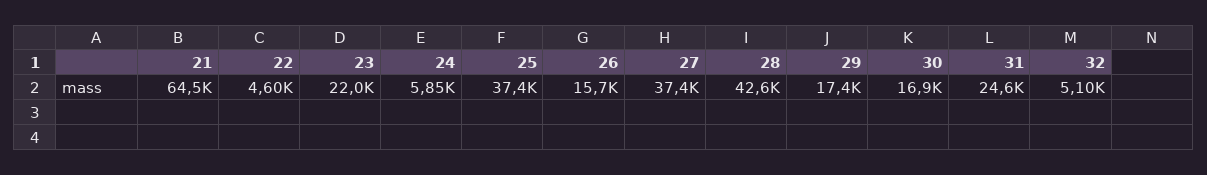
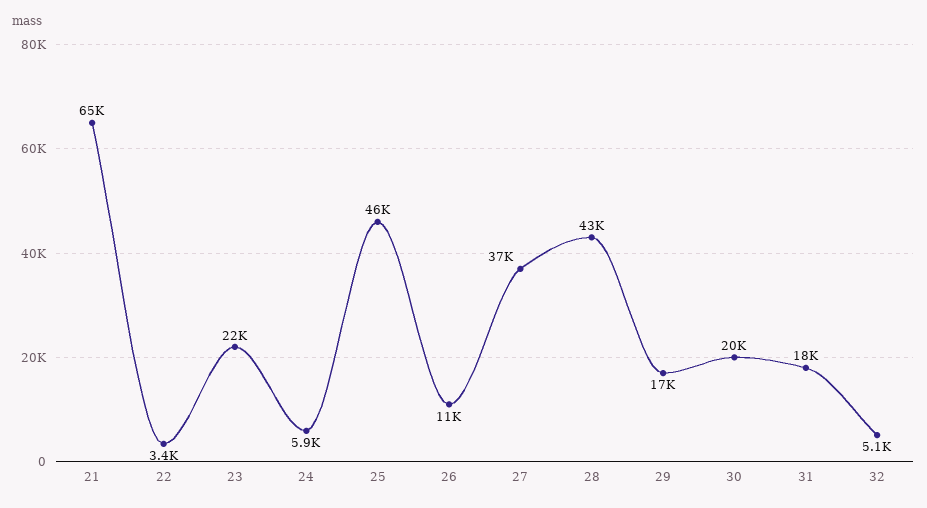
22: 4600 -> 3400
25: 37400 -> 46000
26: 15700 -> 11000
30: 16900 -> 20000
31: 24600 -> 18000

